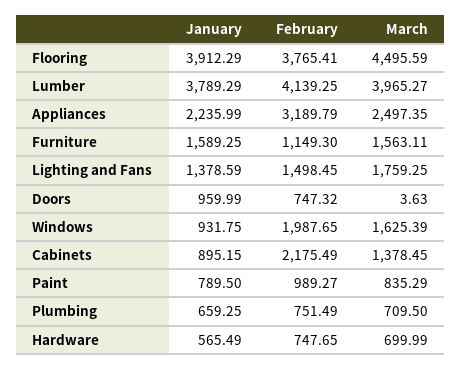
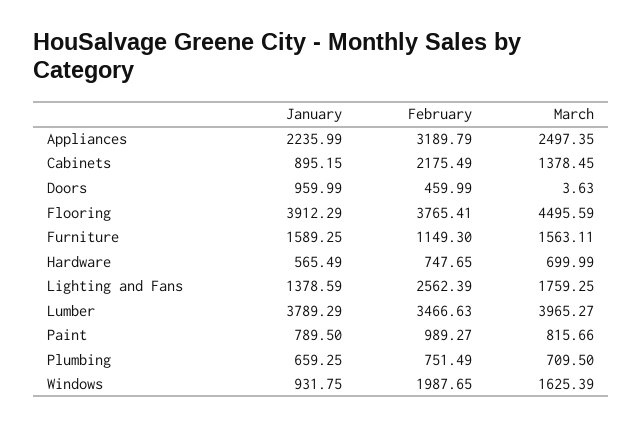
February, Lumber: 4139.25 -> 3466.63
February, Lighting and Fans: 1498.45 -> 2562.39
February, Doors: 747.32 -> 459.99
March, Paint: 835.29 -> 815.66

